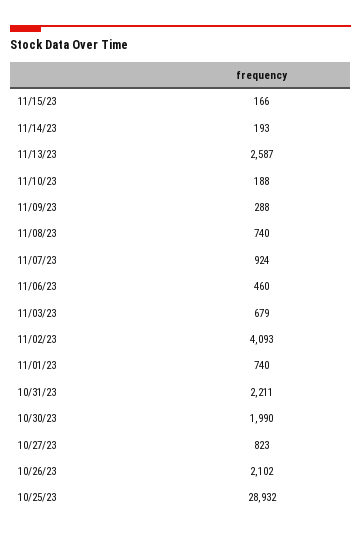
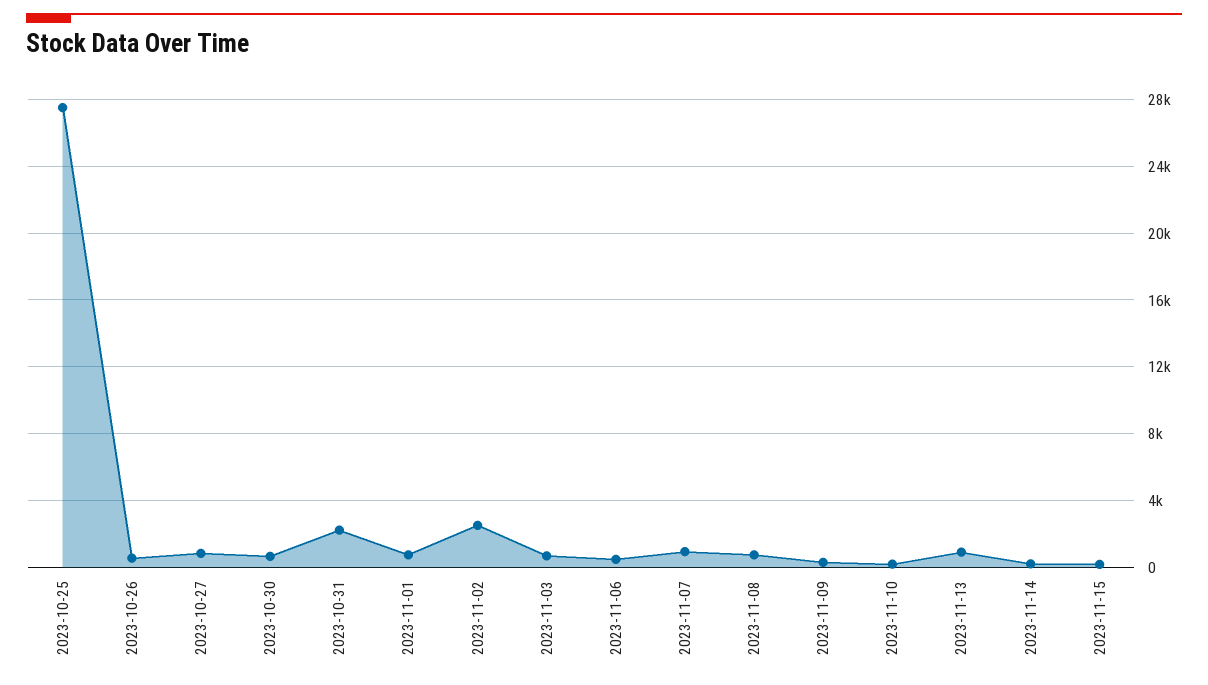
11/13/23: 2587 -> 1000
11/02/23: 4093 -> 2500
10/30/23: 1990 -> 500
10/26/23: 2102 -> 500
10/25/23: 28932 -> 27500

